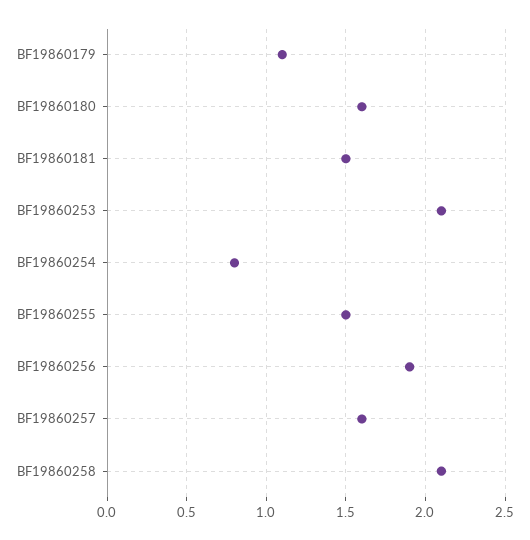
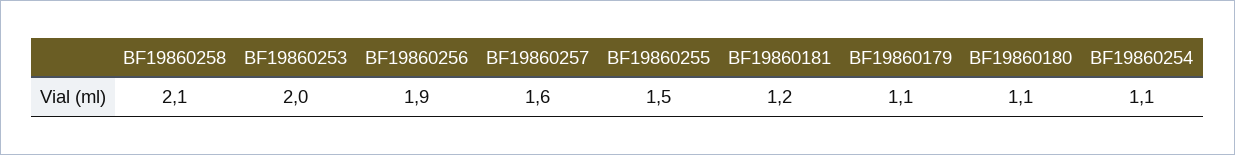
BF19860180: 1.6 -> 1.1
BF19860181: 1.5 -> 1.2
BF19860253: 2.1 -> 2
BF19860254: 0.8 -> 1.1

